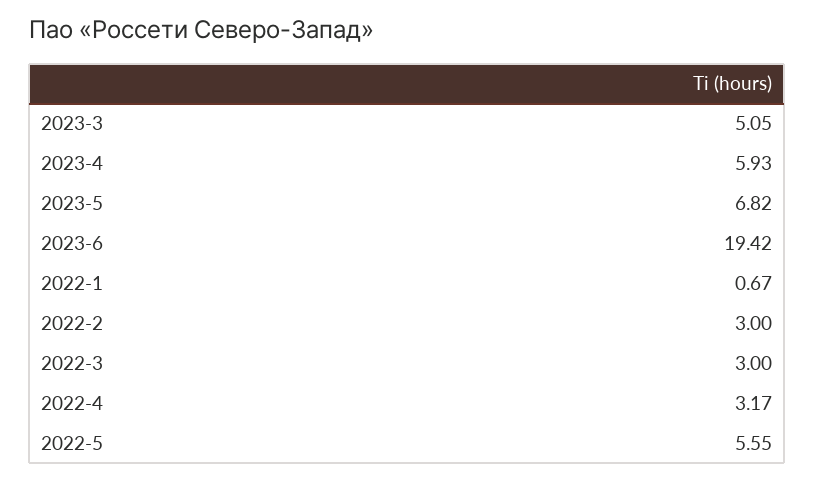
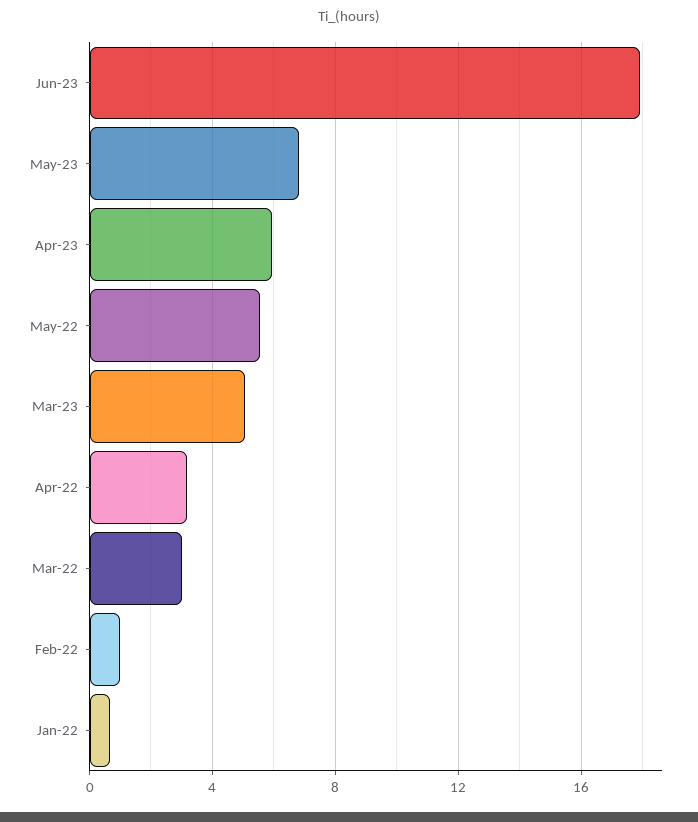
2023-6: 19.42 -> 18
2022-2: 3 -> 1

